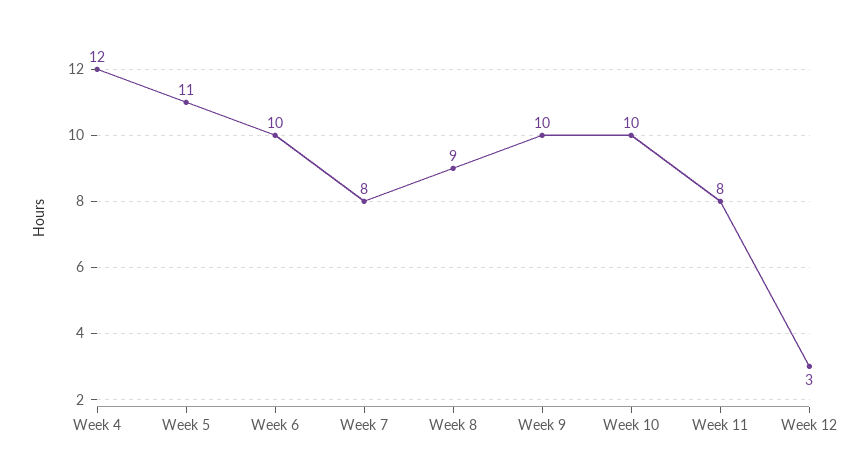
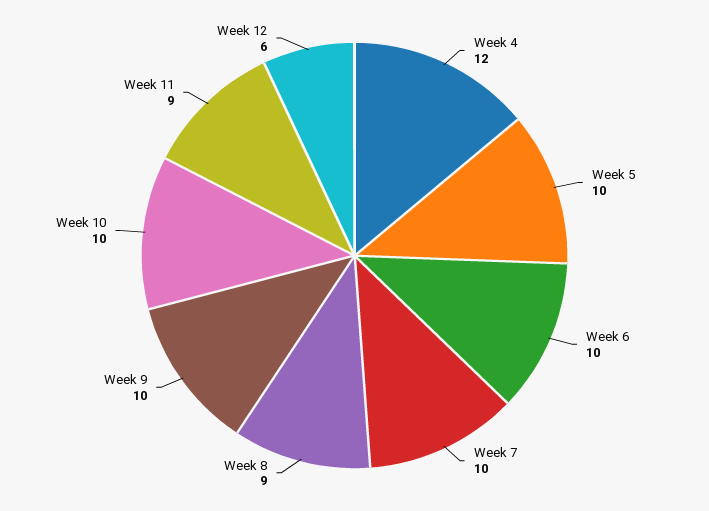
Week 5: 11 -> 10
Week 7: 8 -> 10
Week 11: 8 -> 9
Week 12: 3 -> 6

